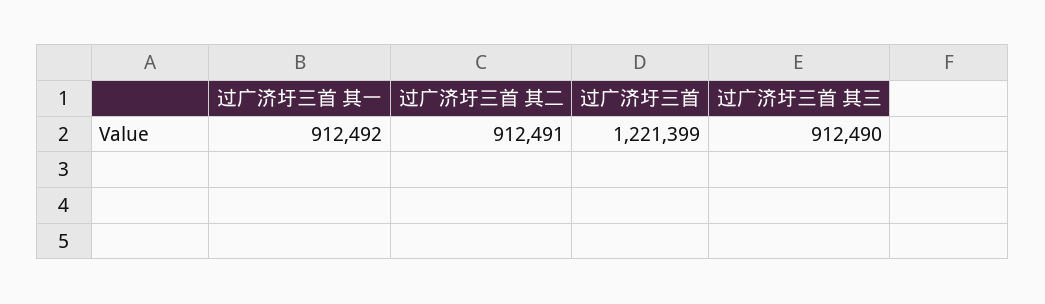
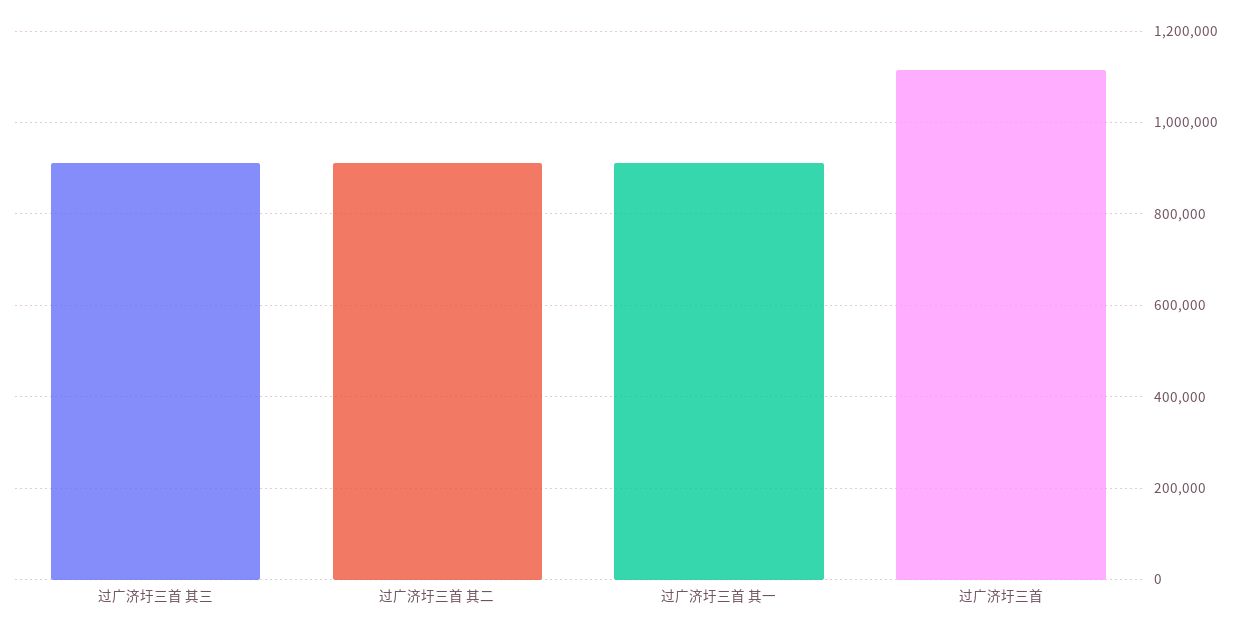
过广济圩三首: 1221399 -> 1120000

